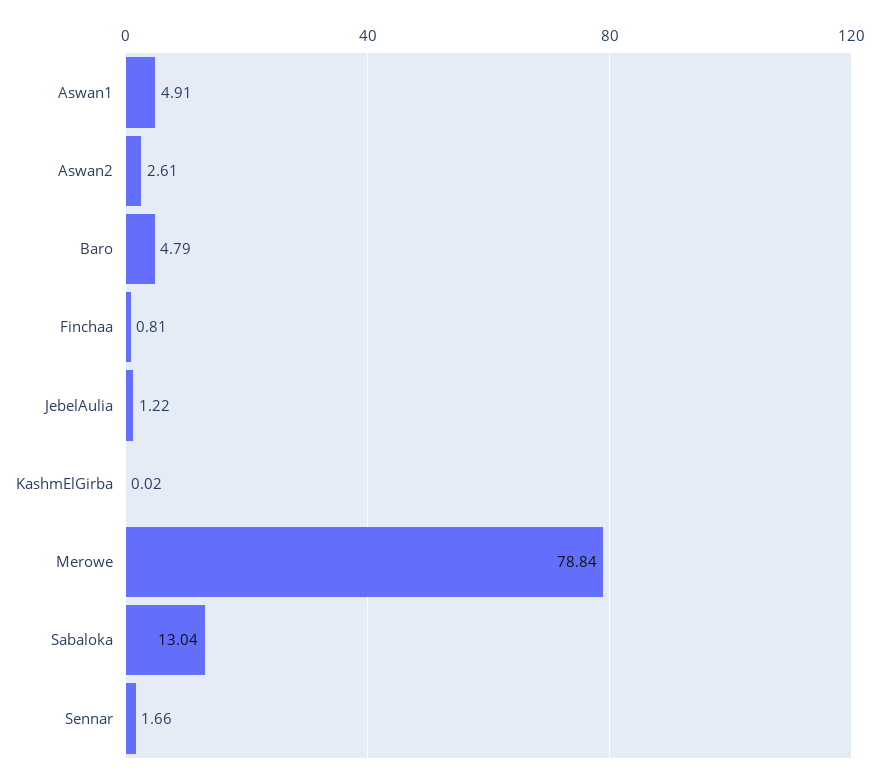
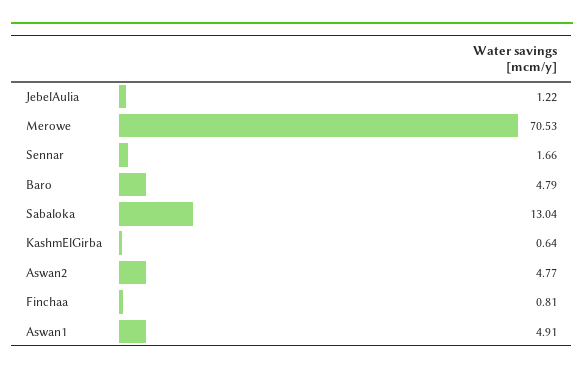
Aswan2: 2.61 -> 4.77
KashmElGirba: 0.02 -> 0.64
Merowe: 78.84 -> 70.53

